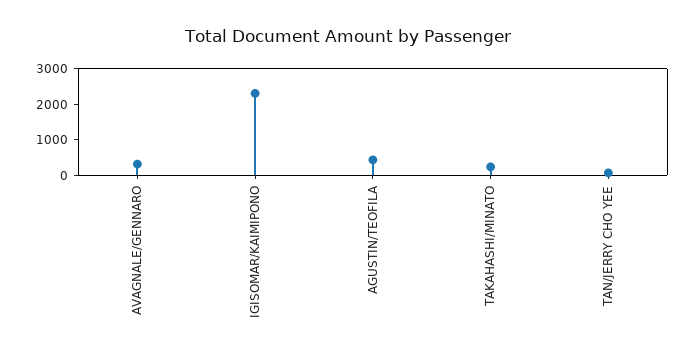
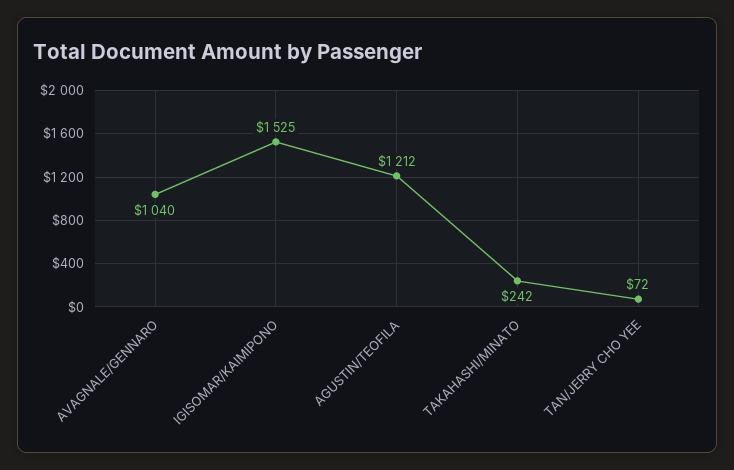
AVAGNALE/GENNARO: 250 -> 1040
IGISOMAR/KAIMIPONO: 2250 -> 1525
AGUSTIN/TEOFILA: 500 -> 1212

